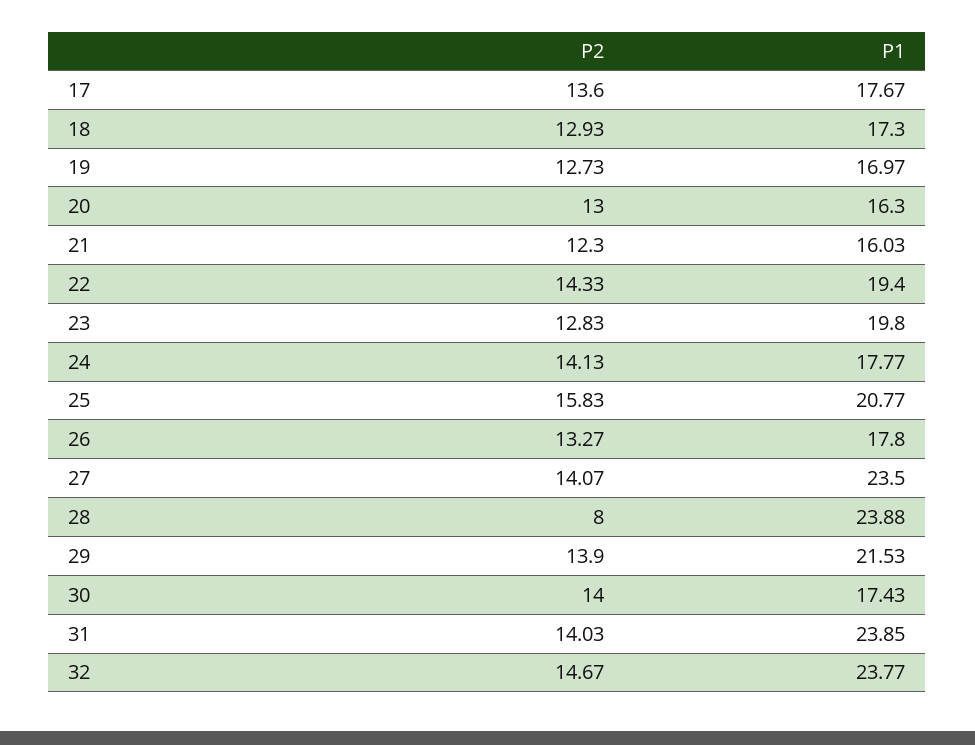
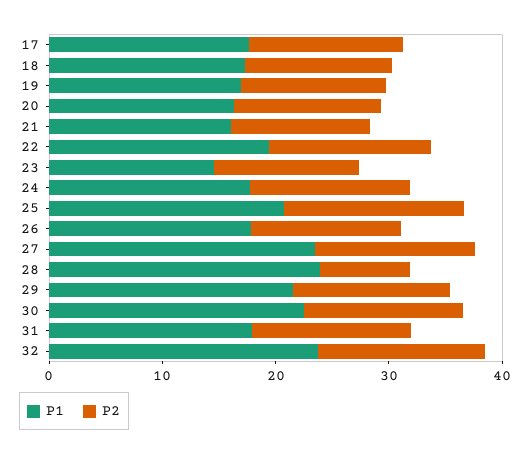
P1, 23: 19.8 -> 14
P1, 30: 17.43 -> 22
P1, 31: 23.85 -> 18

